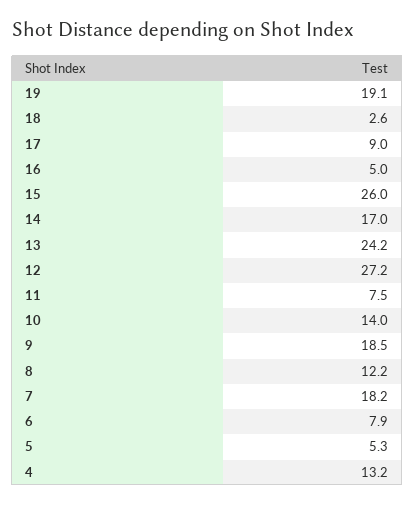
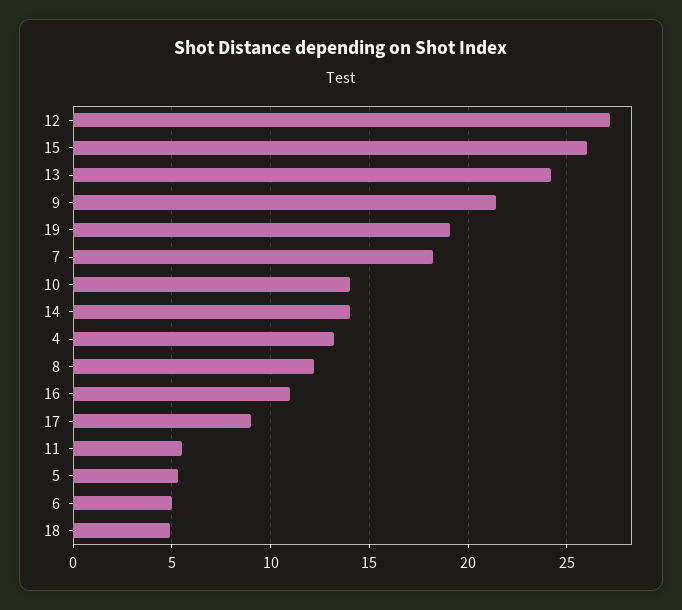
18: 2.6 -> 5
16: 5 -> 11
14: 17 -> 14
11: 7.5 -> 5.5
9: 18.5 -> 21.5
6: 7.9 -> 5

